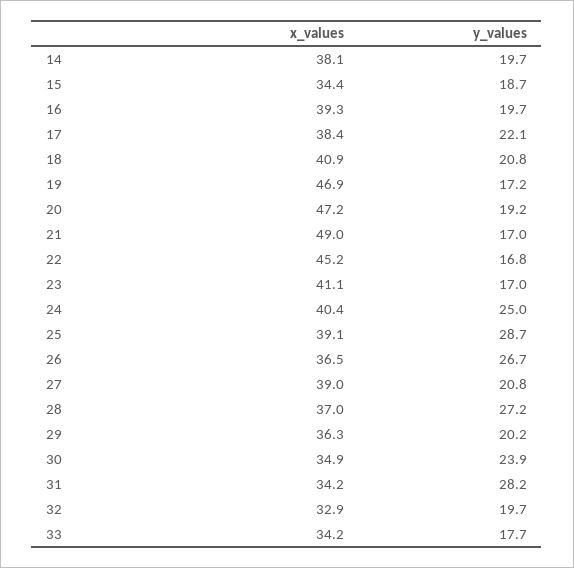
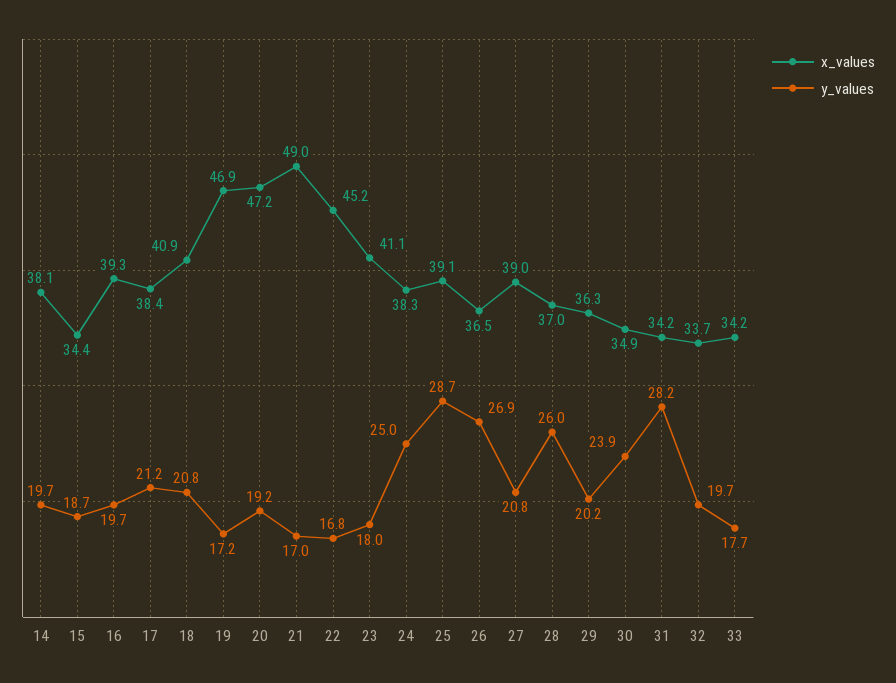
y_values, 17: 22.1 -> 21.2
y_values, 23: 17 -> 18
x_values, 24: 40.4 -> 38.3
y_values, 26: 26.7 -> 26.9
y_values, 28: 27.2 -> 26
x_values, 32: 32.9 -> 33.7

